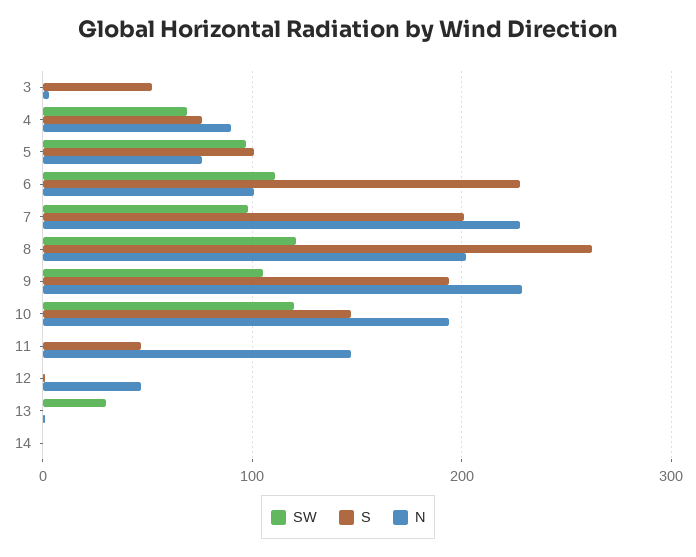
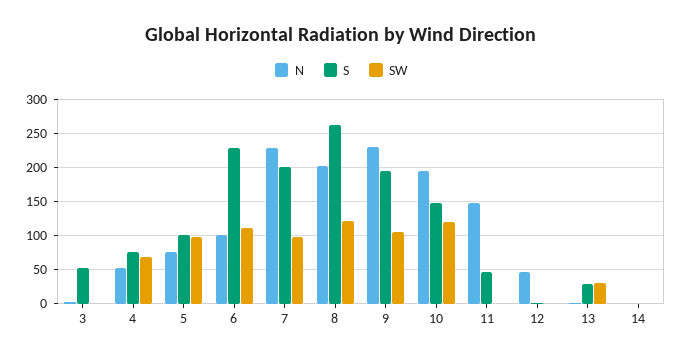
N, 4: 90 -> 50
S, 13: 0 -> 30

